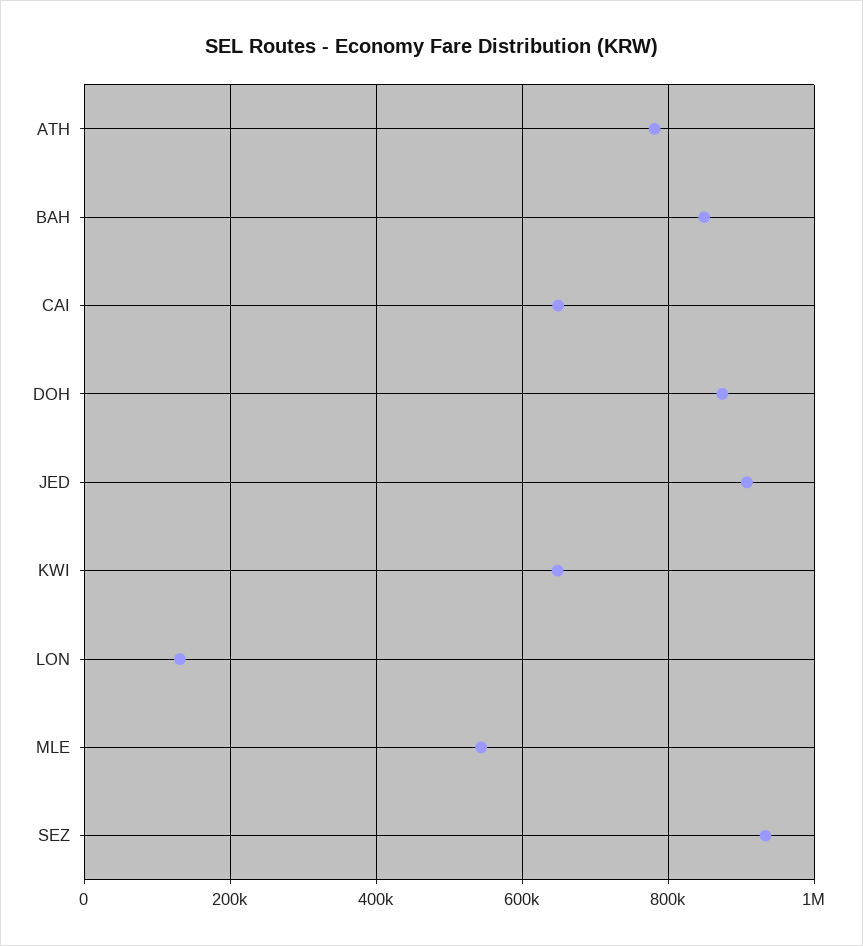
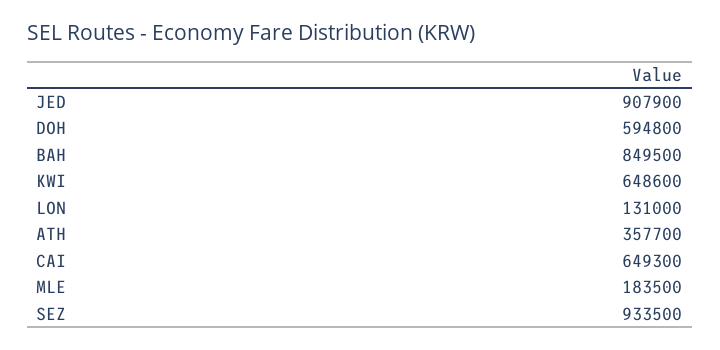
ATH: 780000 -> 357700
DOH: 880000 -> 594800
MLE: 540000 -> 183500

